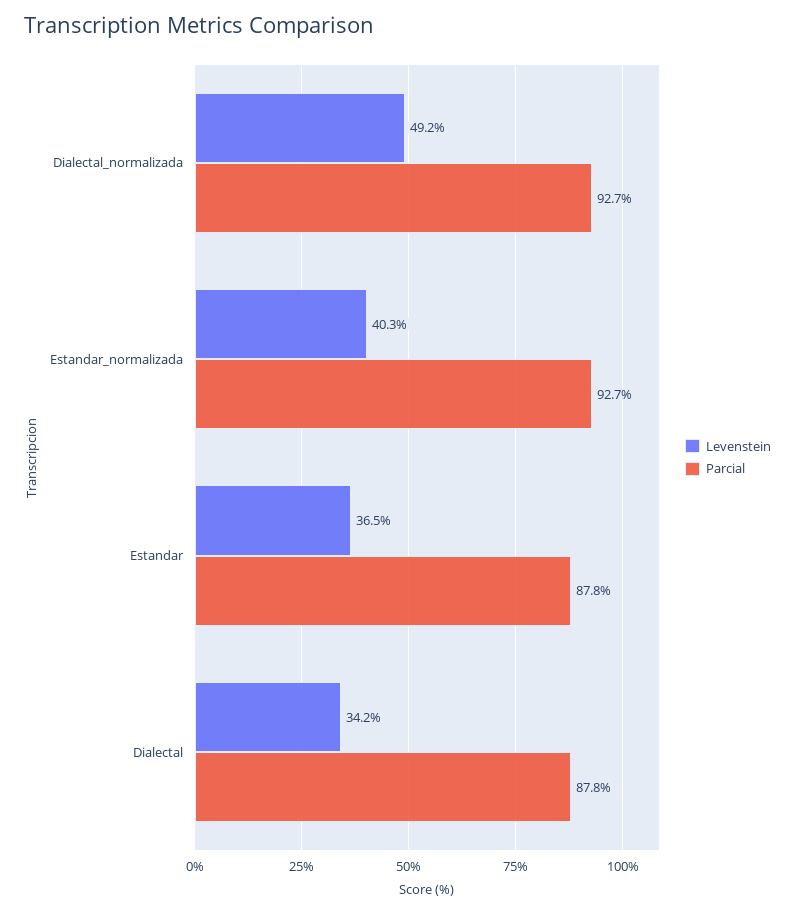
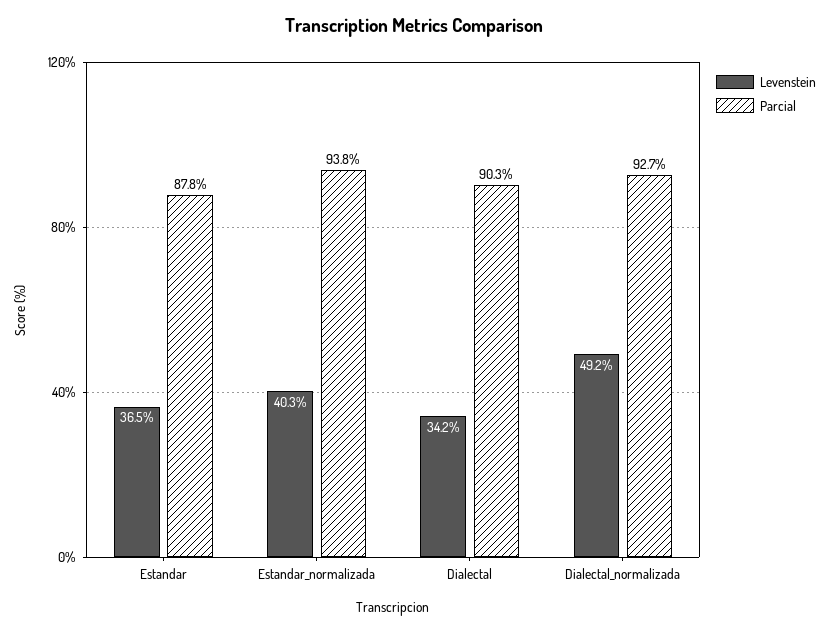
Parcial, Estandar_normalizada: 92.7 -> 93.8
Parcial, Dialectal: 87.8 -> 90.3

